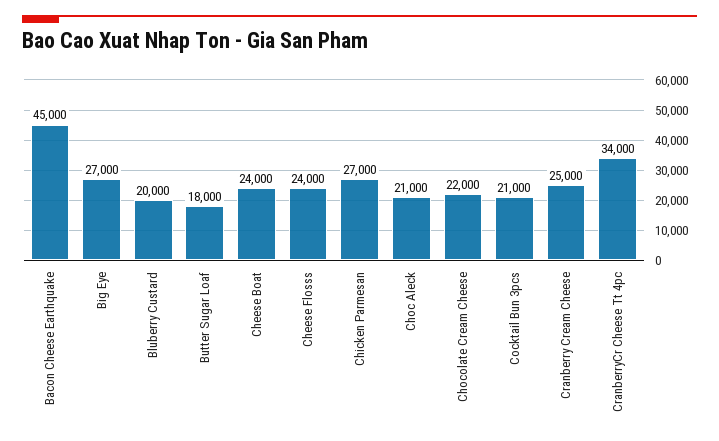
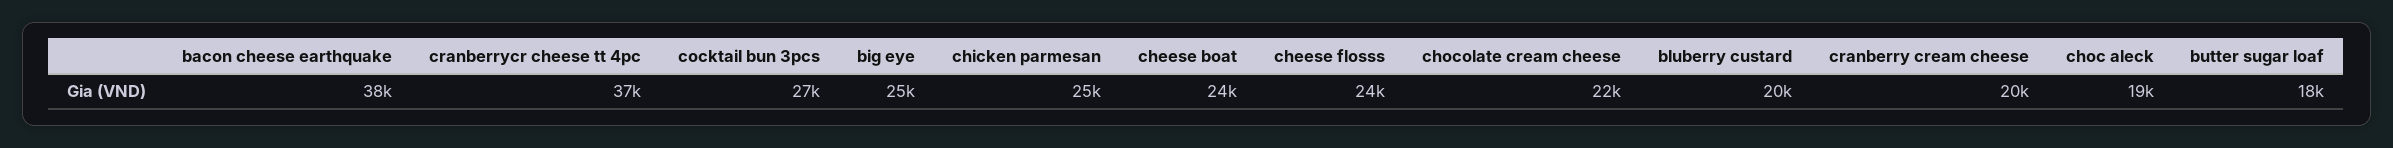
Bacon Cheese Earthquake: 45000 -> 38000
Big Eye: 27000 -> 25000
Chicken Parmesan: 27000 -> 25000
Choc Aleck: 21000 -> 19000
Cocktail Bun 3pcs: 21000 -> 27000
Cranberry Cream Cheese: 25000 -> 20000
CranberryCr Cheese Tt 4pc: 34000 -> 37000

